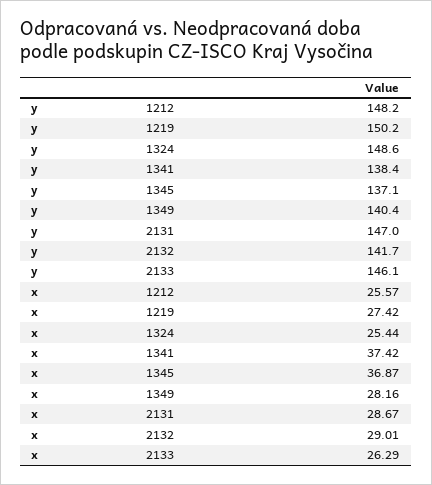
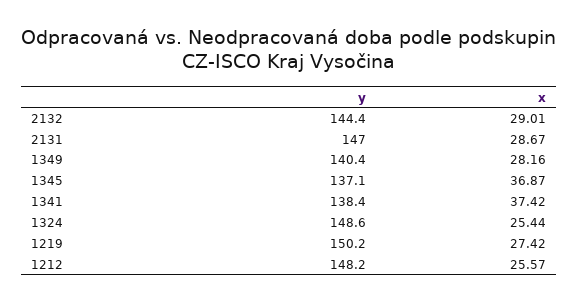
y, 2132: 141.7 -> 144.4
y, 2133: 146.1 -> none
x, 2133: 26.29 -> none

